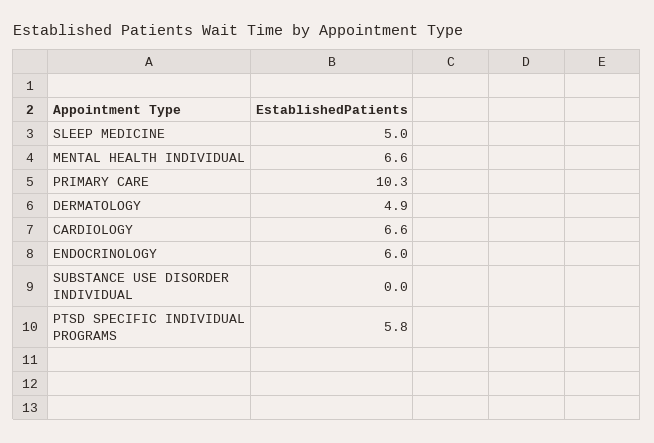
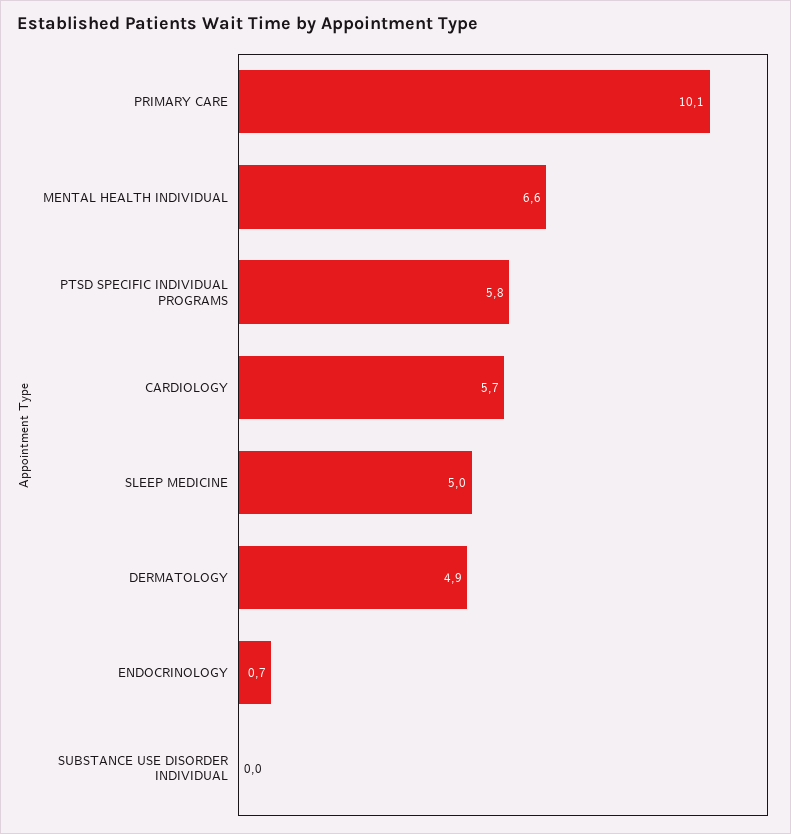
PRIMARY CARE: 10.3 -> 10.1
CARDIOLOGY: 6.6 -> 5.7
ENDOCRINOLOGY: 6 -> 0.7

